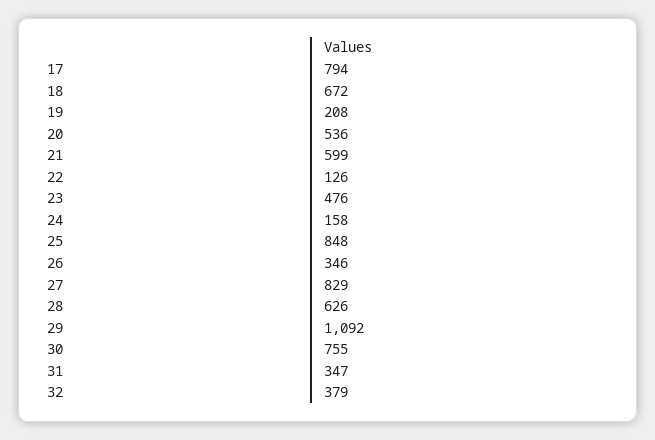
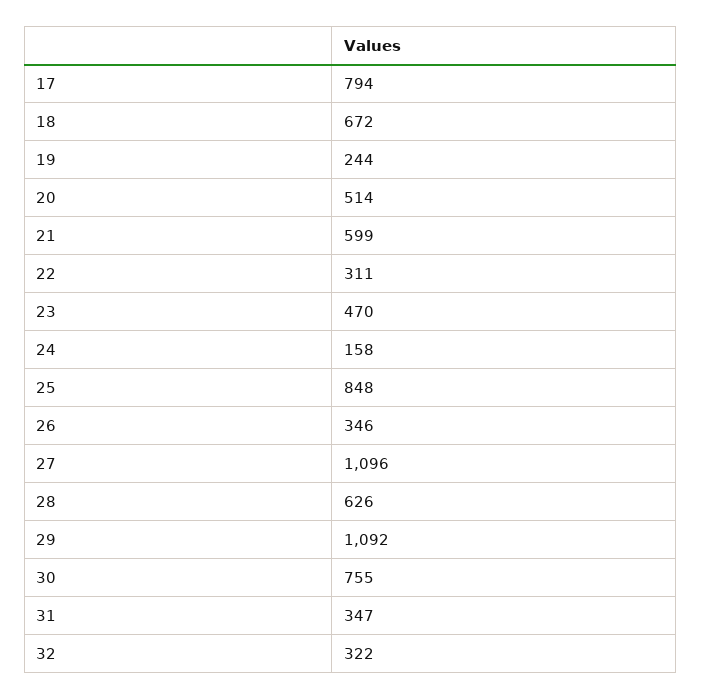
19: 208 -> 244
20: 536 -> 514
22: 126 -> 311
23: 476 -> 470
27: 829 -> 1096
32: 379 -> 322

